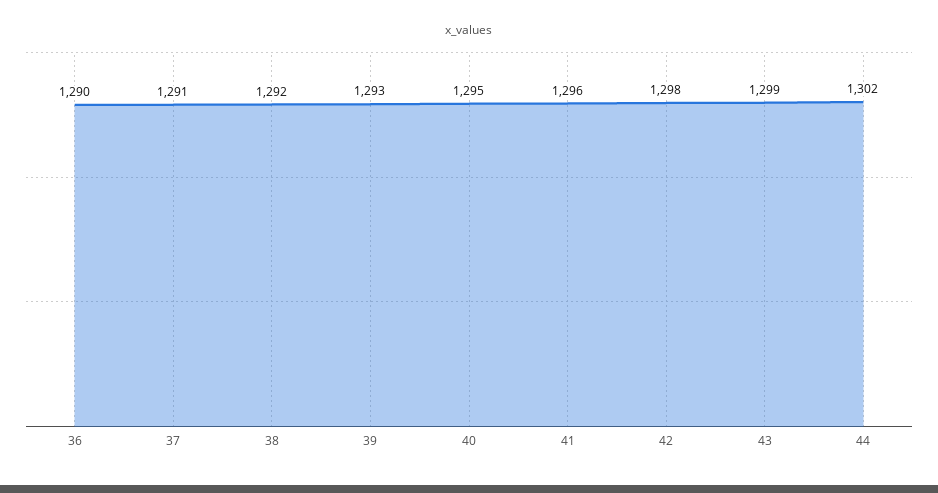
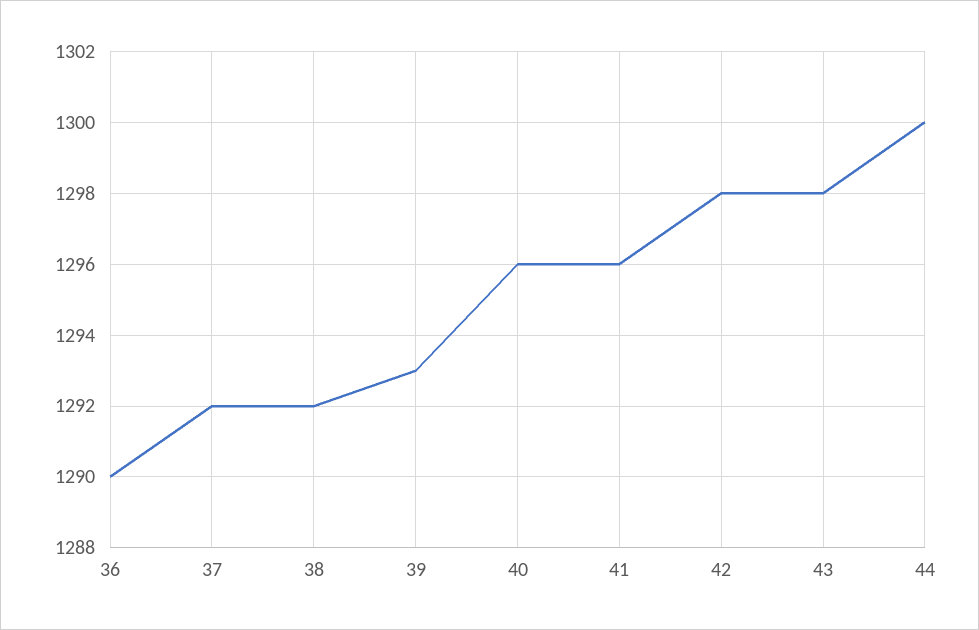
37: 1291 -> 1292
40: 1295 -> 1296
43: 1299 -> 1298
44: 1302 -> 1300

